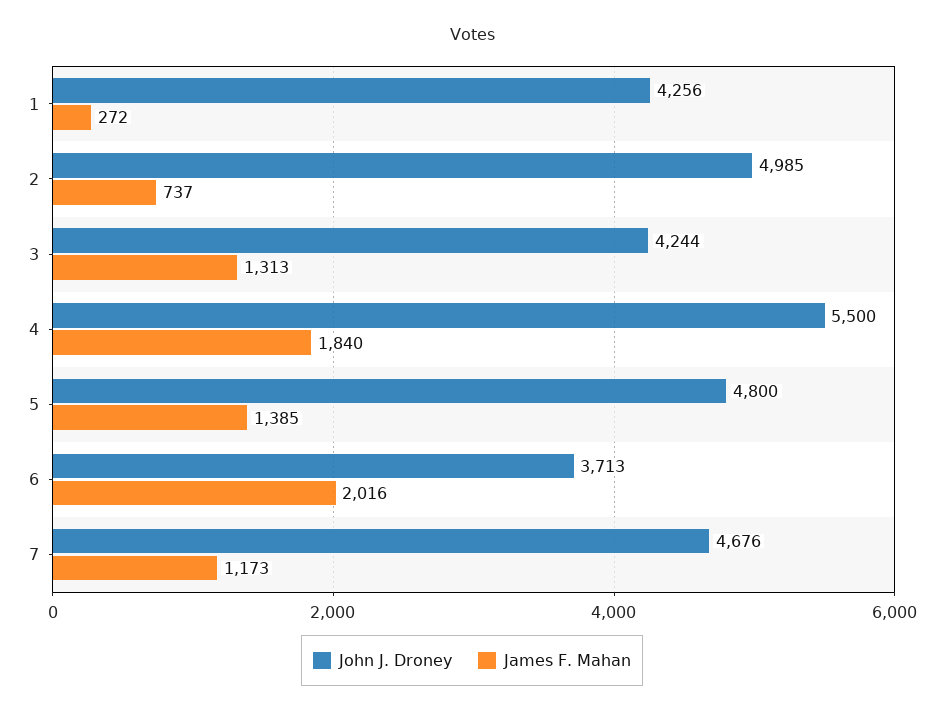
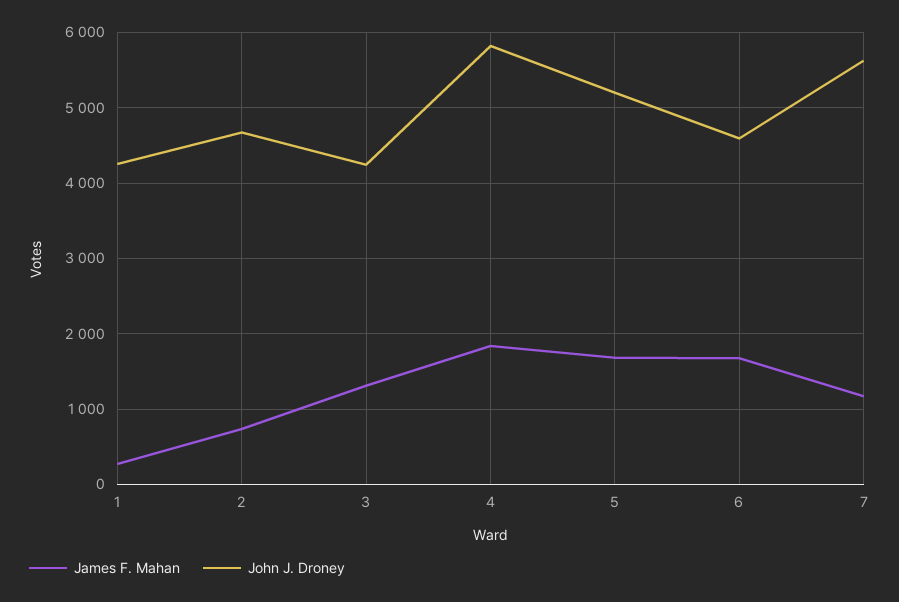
John J. Droney, 2: 4985 -> 4700
John J. Droney, 4: 5500 -> 5800
John J. Droney, 5: 4800 -> 5200
James F. Mahan, 5: 1385 -> 1700
John J. Droney, 6: 3713 -> 4600
James F. Mahan, 6: 2016 -> 1700
John J. Droney, 7: 4676 -> 5600

